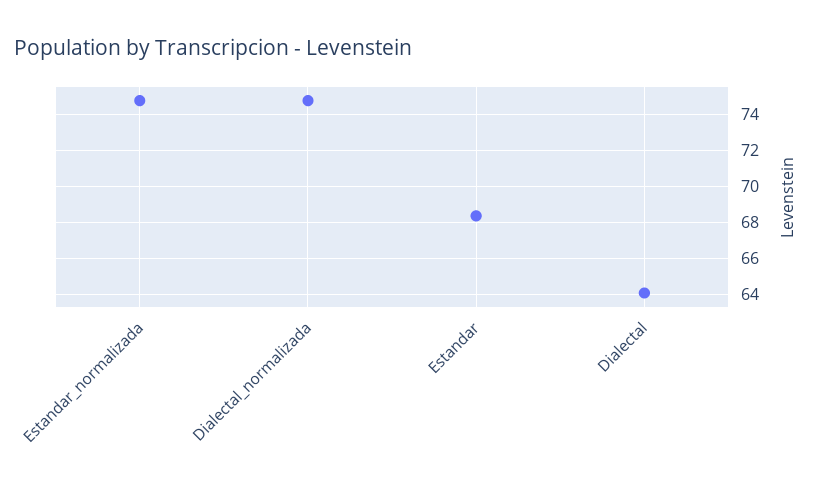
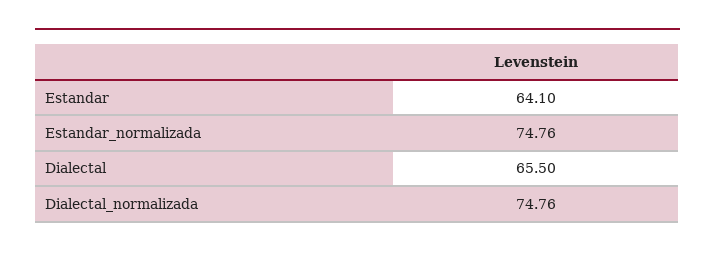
Estandar: 68.5 -> 64.1
Dialectal: 64 -> 65.5

